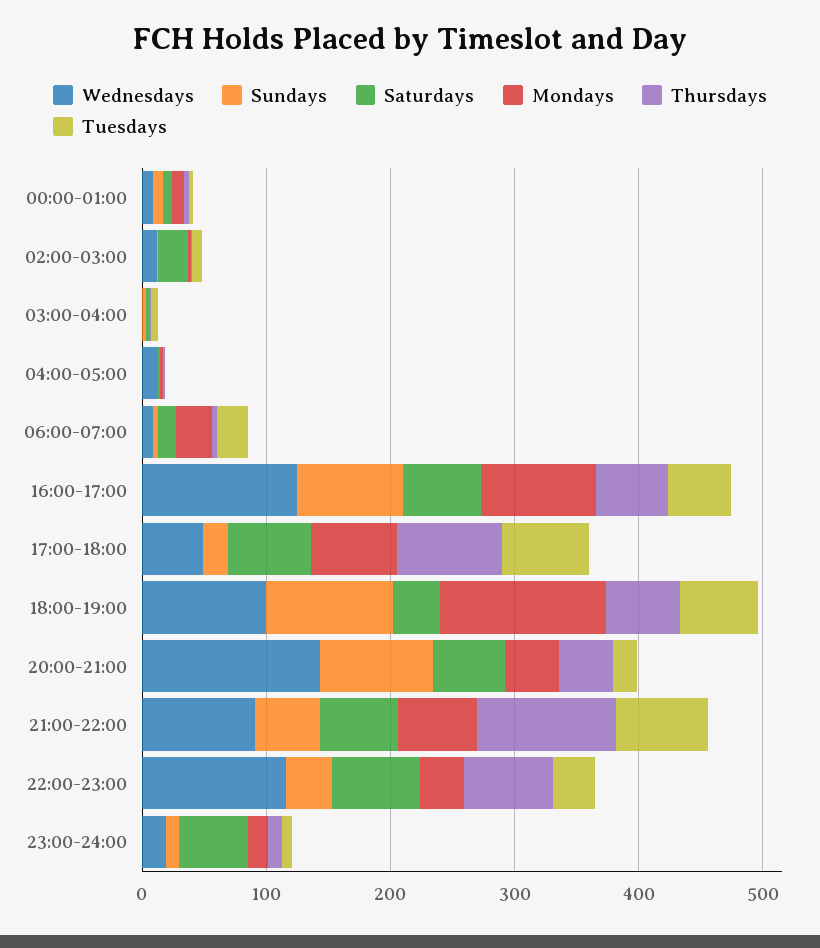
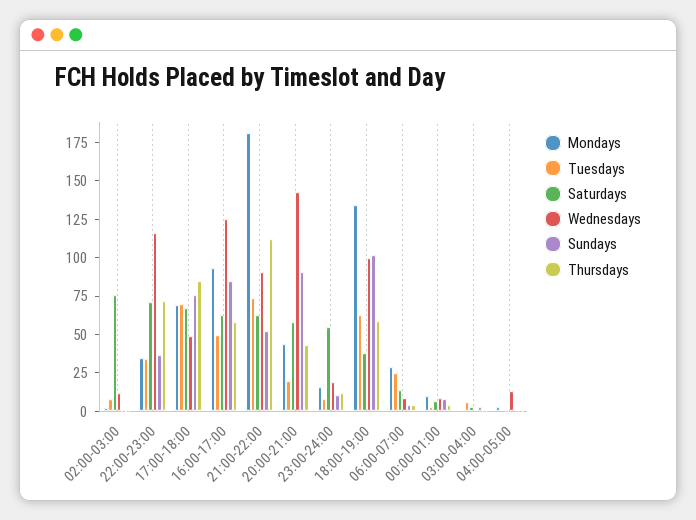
Saturdays, 02:00-03:00: 20 -> 75
Sundays, 17:00-18:00: 20 -> 75
Mondays, 21:00-22:00: 60 -> 175

